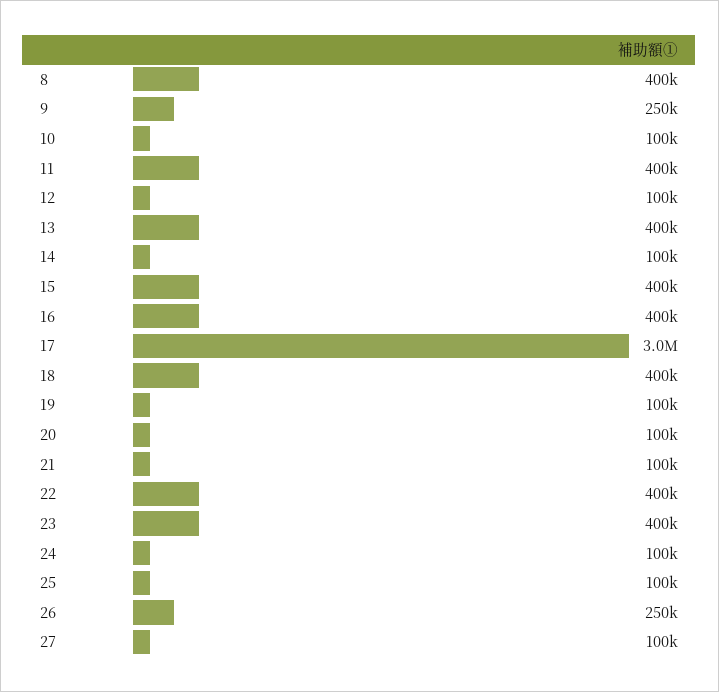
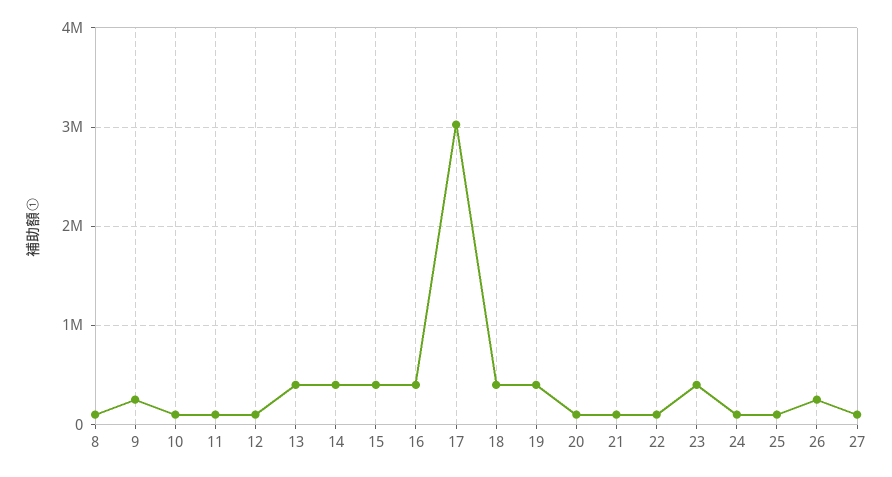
8: 400000 -> 100000
11: 400000 -> 100000
14: 100000 -> 400000
19: 100000 -> 400000
22: 400000 -> 100000

